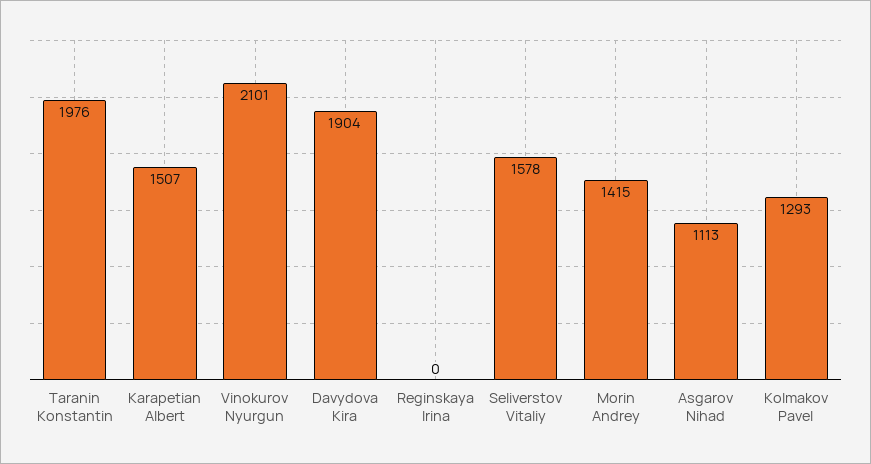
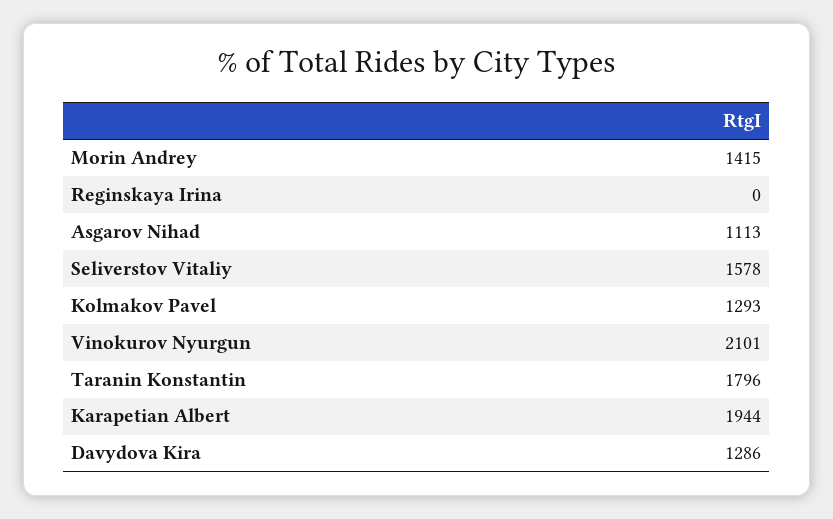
Taranin Konstantin: 1976 -> 1796
Karapetian Albert: 1507 -> 1944
Davydova Kira: 1904 -> 1286

